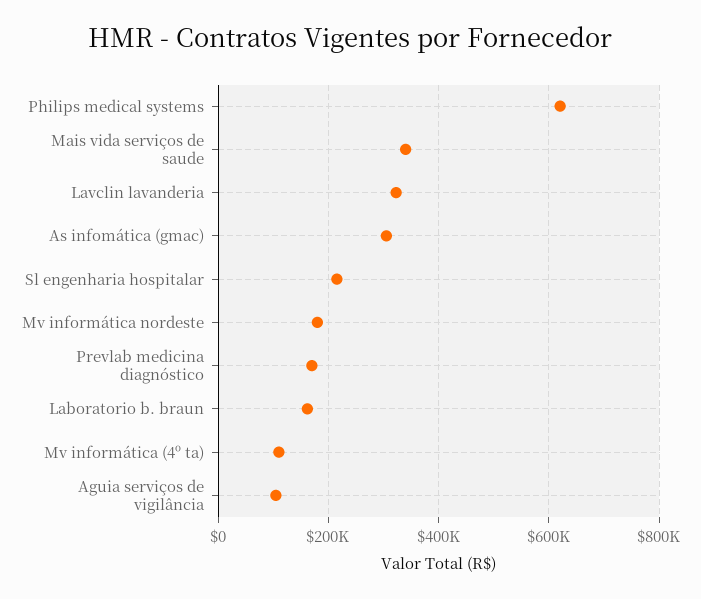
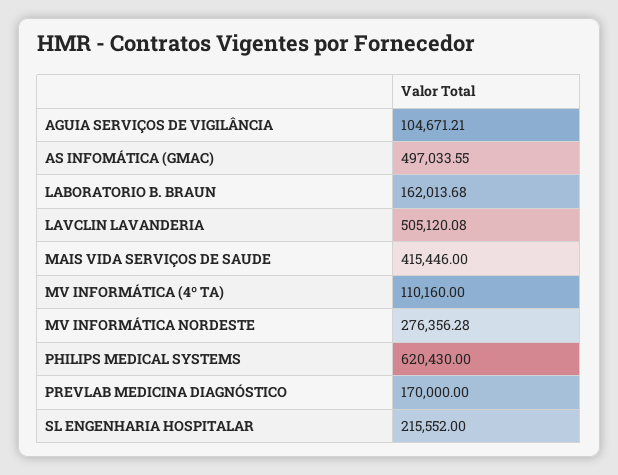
Mais vida serviços de saude: 340000 -> 415446
Lavclin lavanderia: 320000 -> 505120.08
As infomática (gmac): 300000 -> 497033.55
Mv informática nordeste: 180000 -> 276356.28

